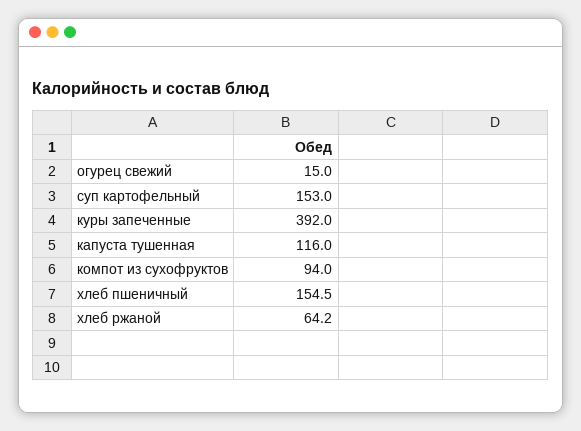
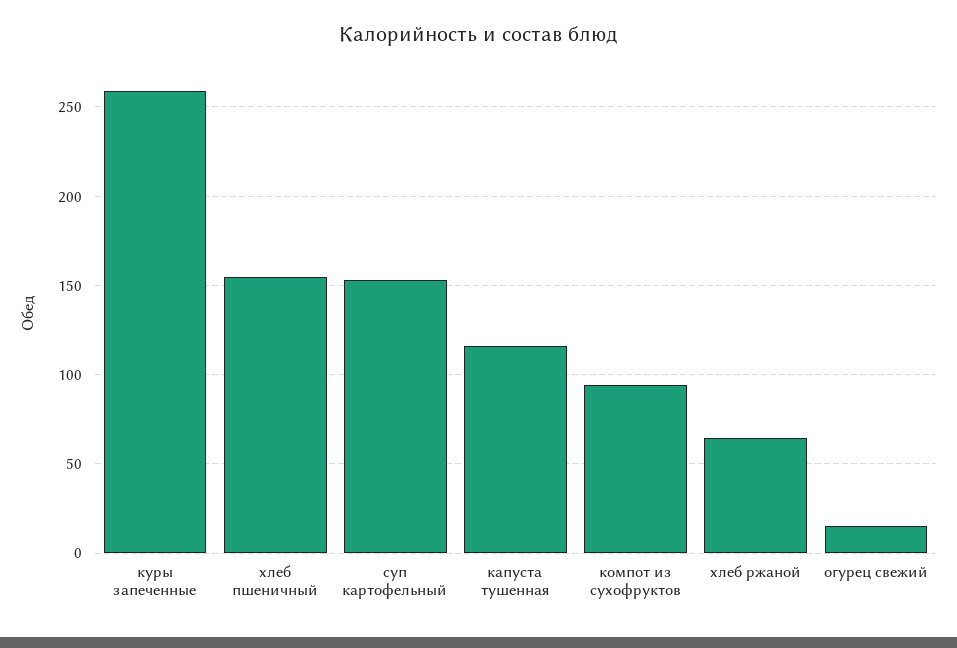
куры запеченные: 392 -> 260

